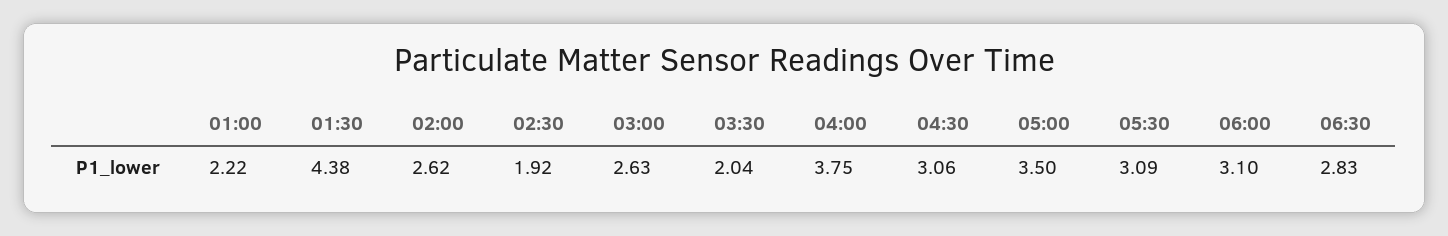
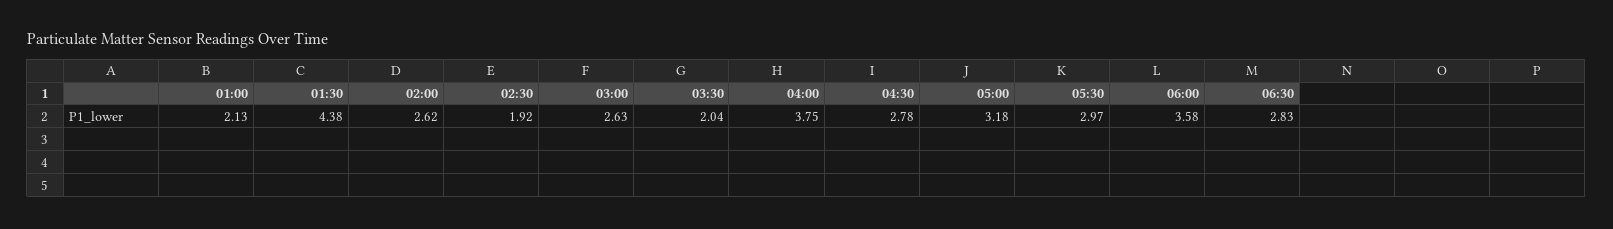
01:00: 2.22 -> 2.13
04:30: 3.06 -> 2.78
05:00: 3.5 -> 3.18
05:30: 3.09 -> 2.97
06:00: 3.1 -> 3.58

